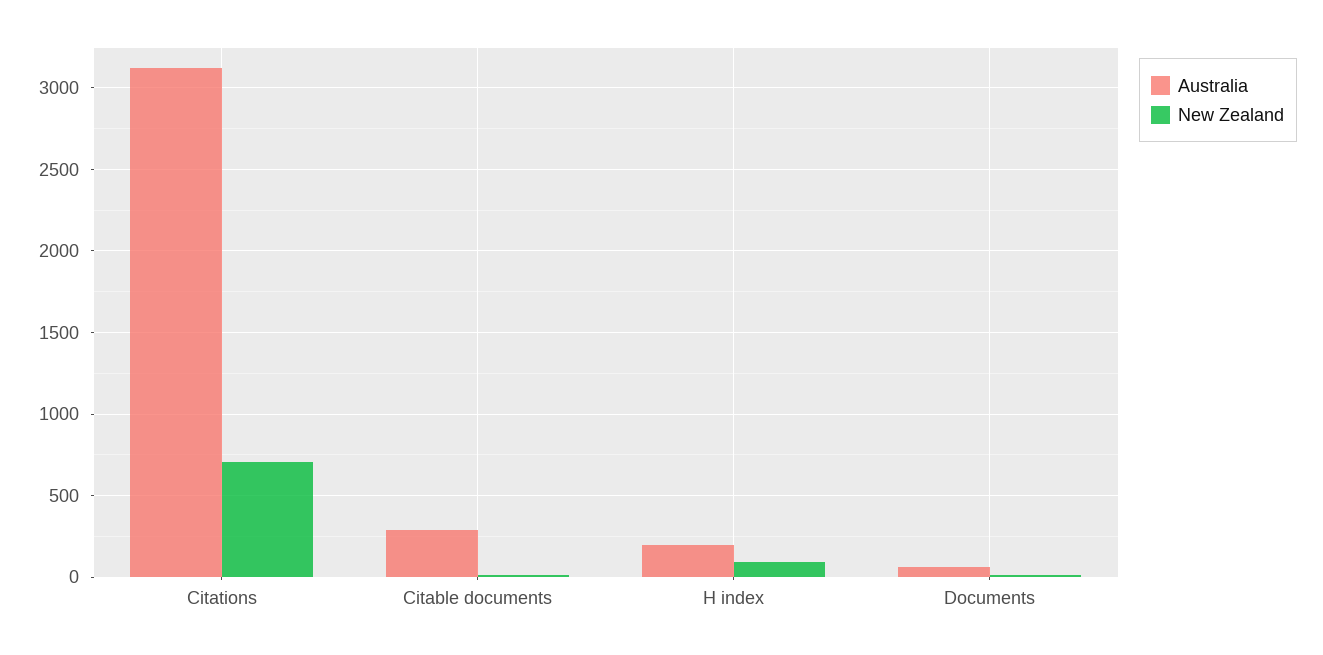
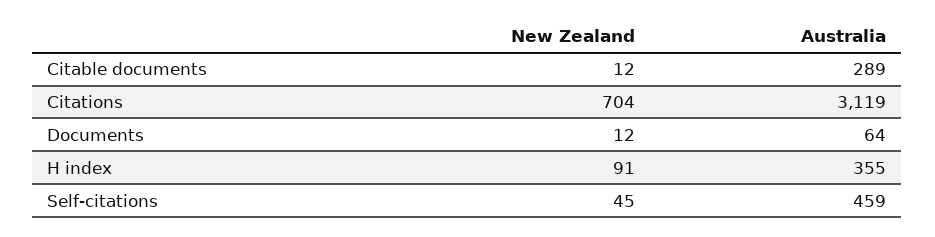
Australia, H index: 200 -> 355
New Zealand, Self-citations: none -> 45
Australia, Self-citations: none -> 459

